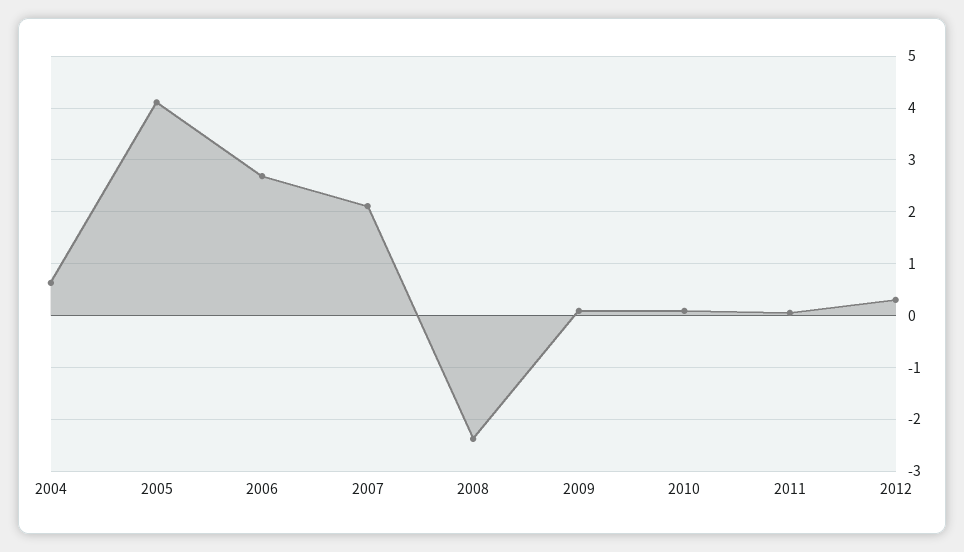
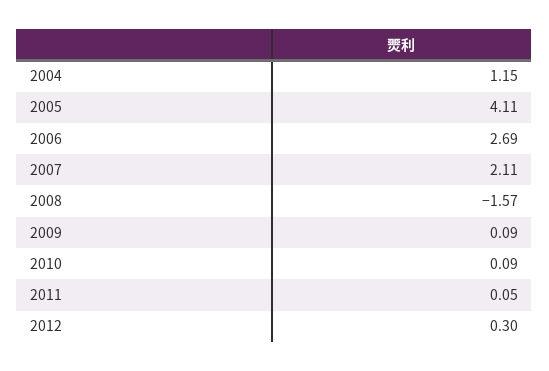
2004: 0.6 -> 1.15
2008: -2.4 -> -1.57

